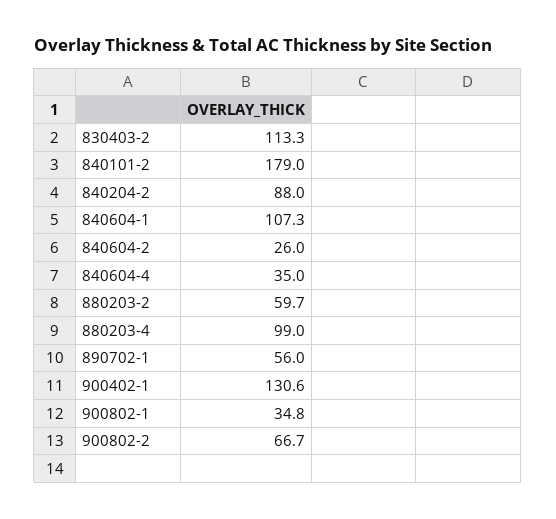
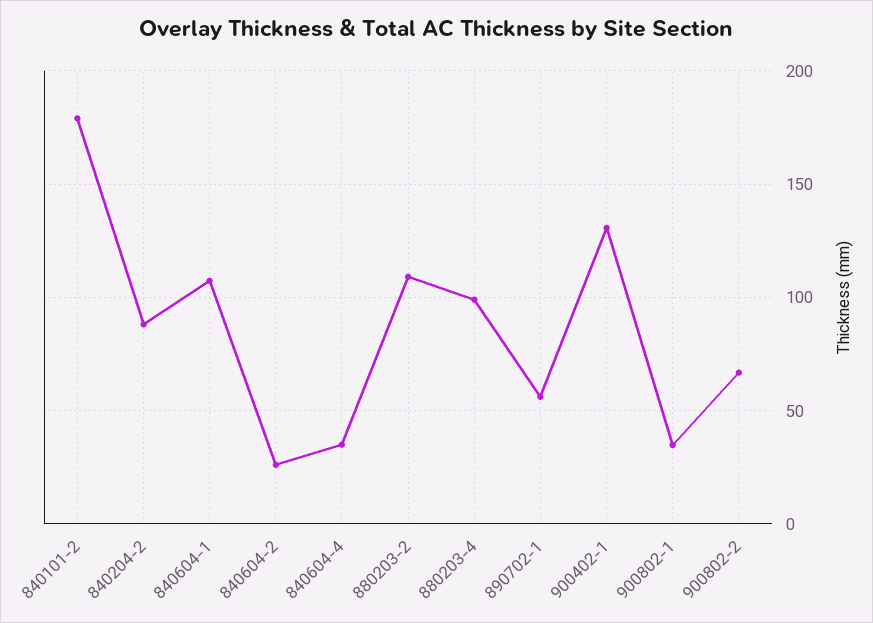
830403-2: 113.3 -> none
880203-2: 59.7 -> 110

